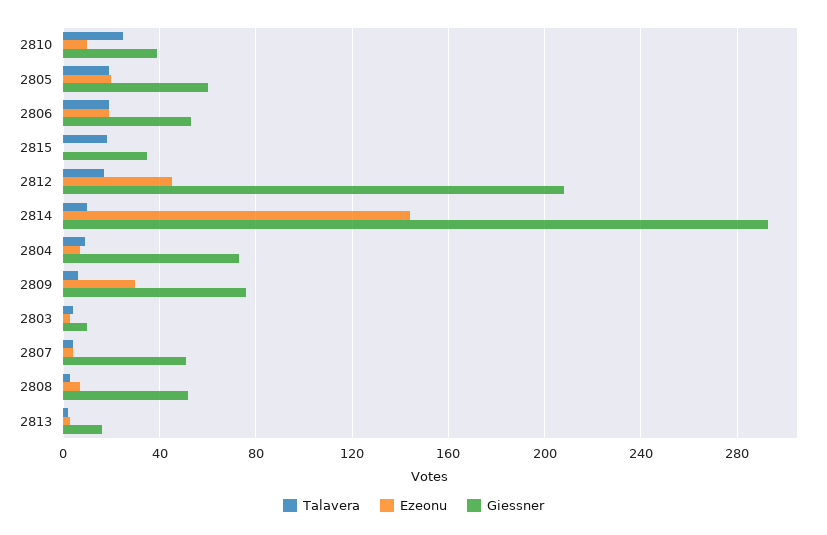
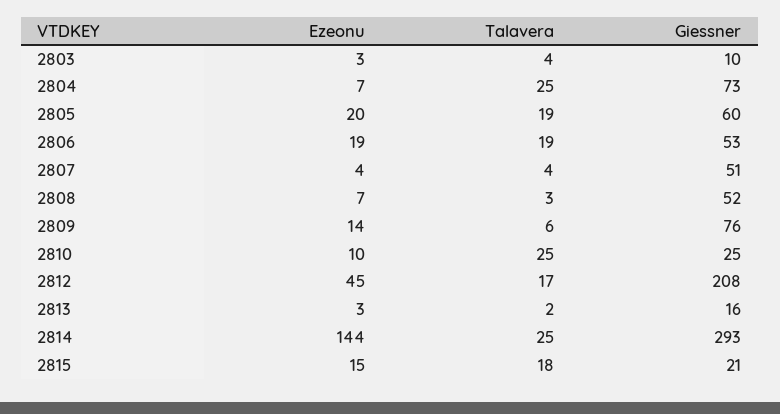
Giessner, 2810: 40 -> 25
Ezeonu, 2815: 0 -> 15
Giessner, 2815: 35 -> 21
Talavera, 2814: 10 -> 25
Talavera, 2804: 10 -> 25
Ezeonu, 2809: 30 -> 14

